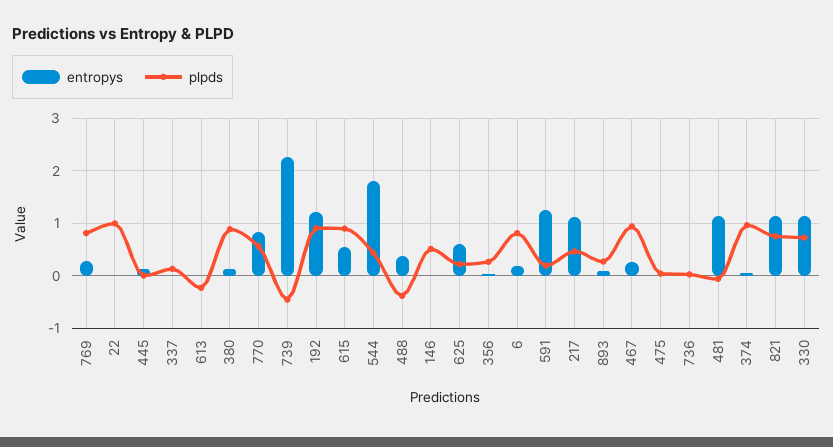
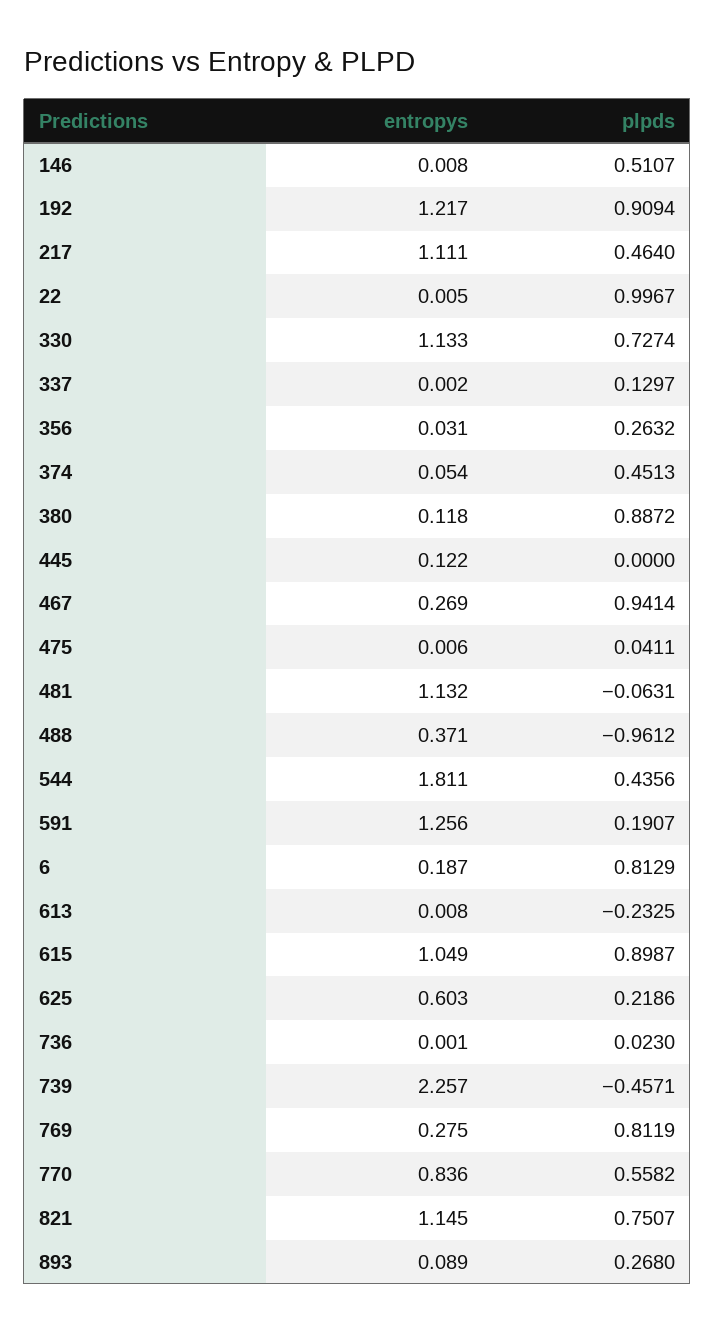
entropys, 615: 0.6 -> 1.049
plpds, 488: -0.4 -> -0.9612
plpds, 374: 1 -> 0.4513

